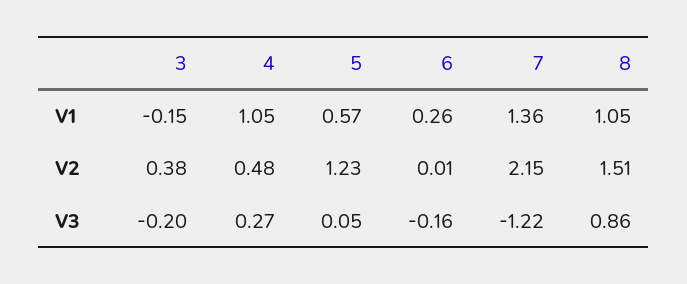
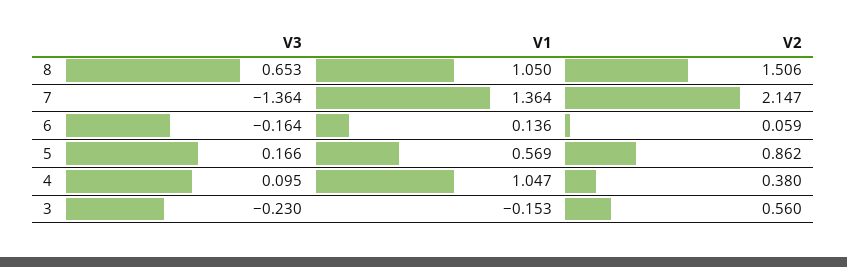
6, V1: 0.26 -> 0.136
3, V2: 0.38 -> 0.56
4, V2: 0.48 -> 0.38
5, V2: 1.23 -> 0.862
6, V2: 0.01 -> 0.059
3, V3: -0.2 -> -0.23
4, V3: 0.27 -> 0.095
5, V3: 0.05 -> 0.166
7, V3: -1.22 -> -1.364
8, V3: 0.86 -> 0.653

